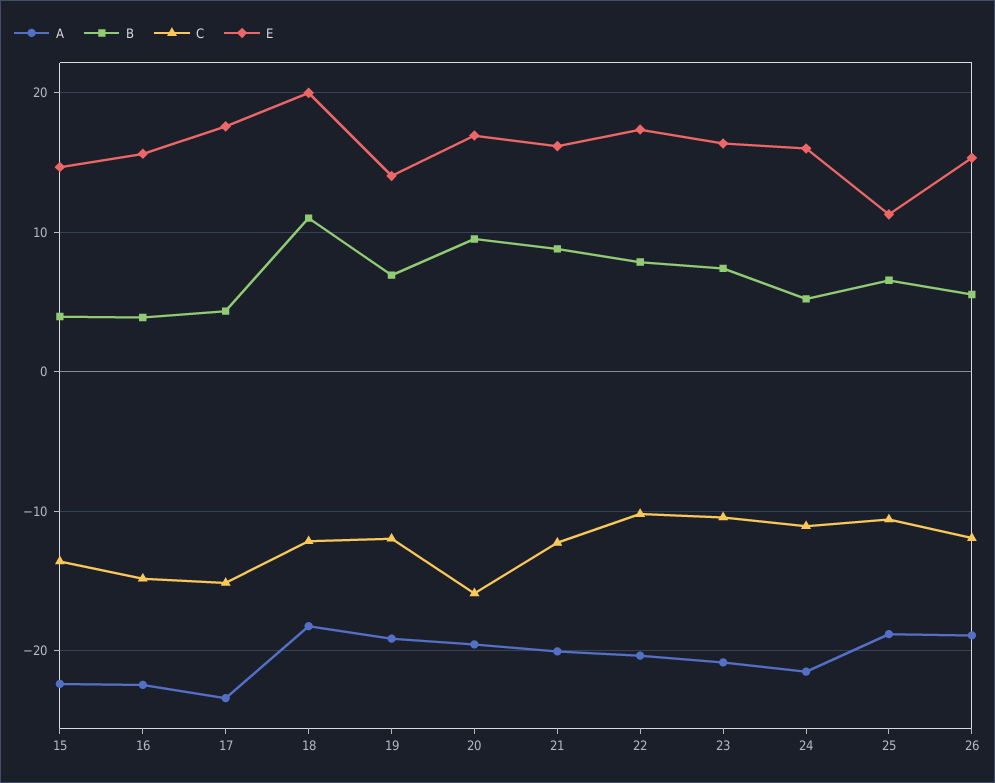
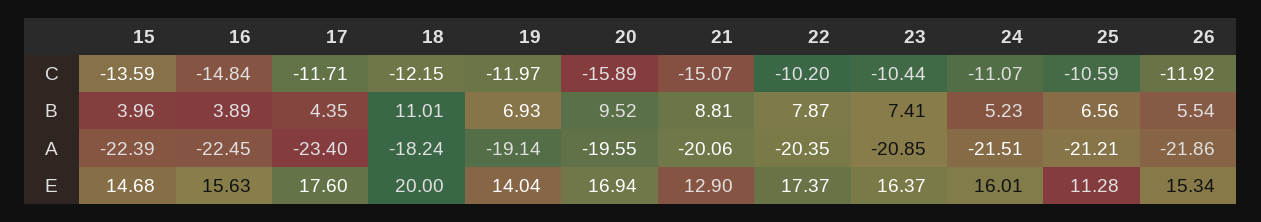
C, 17: -15 -> -11.71
C, 21: -12 -> -15.07
E, 21: 16 -> 12.9
A, 25: -19 -> -21.21
A, 26: -19 -> -21.86

